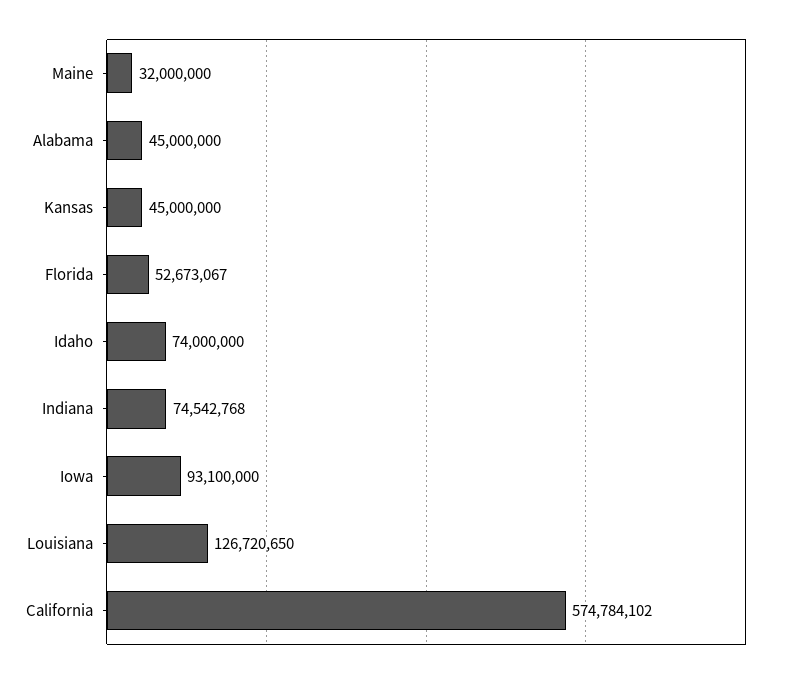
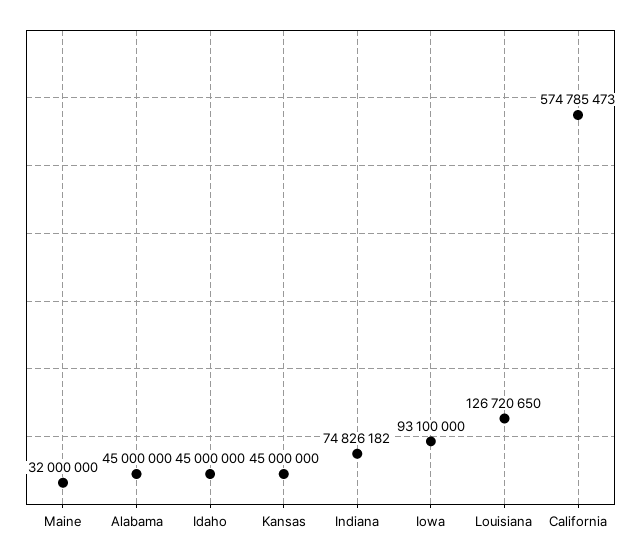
Florida: 52673067 -> none
Idaho: 74000000 -> 45000000
Indiana: 74542768 -> 74826182
California: 574784102 -> 574785473

